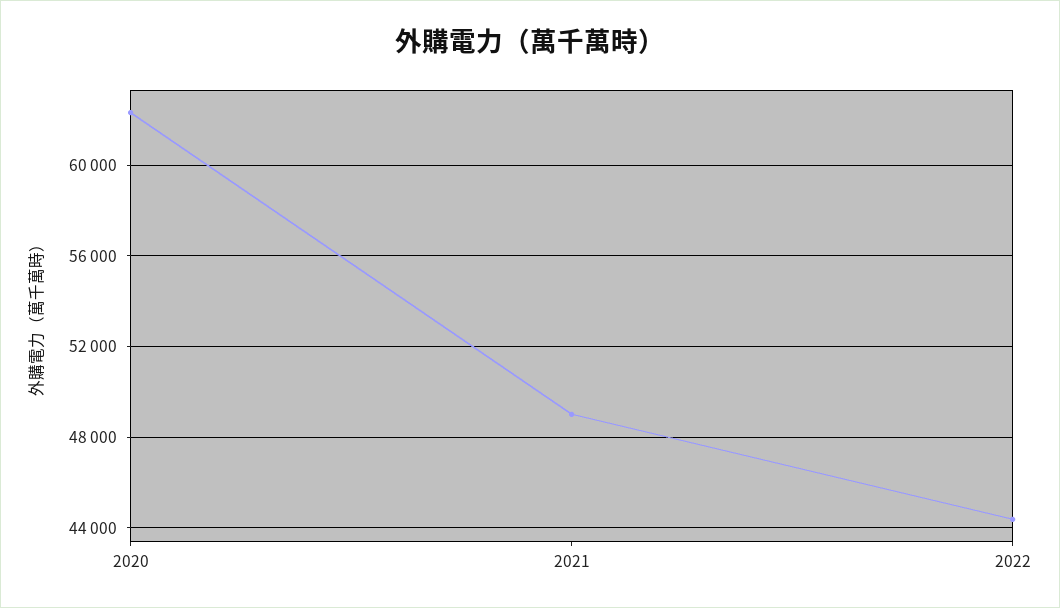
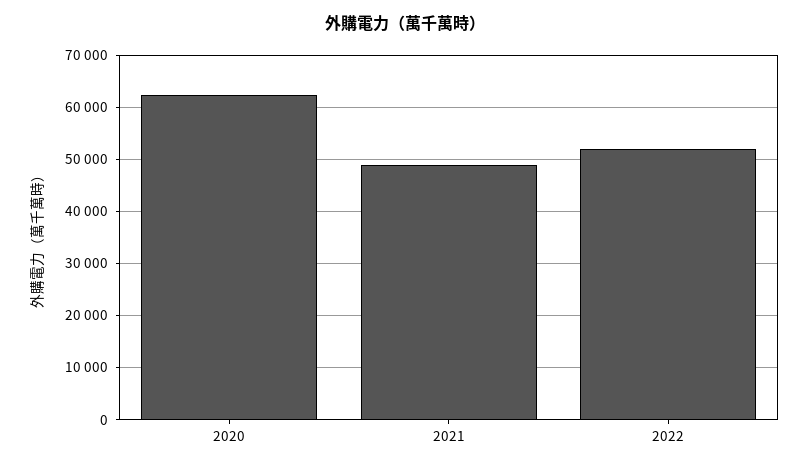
2022: 44500 -> 52000

